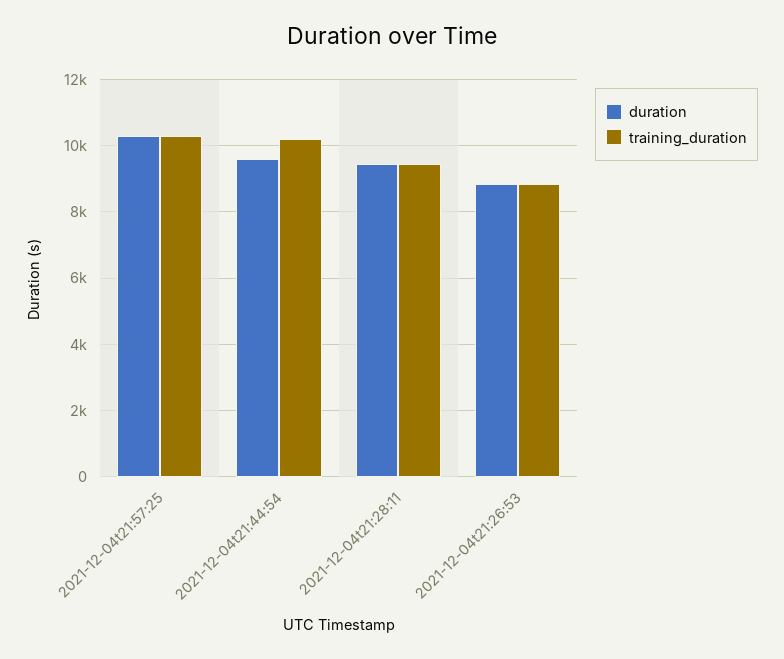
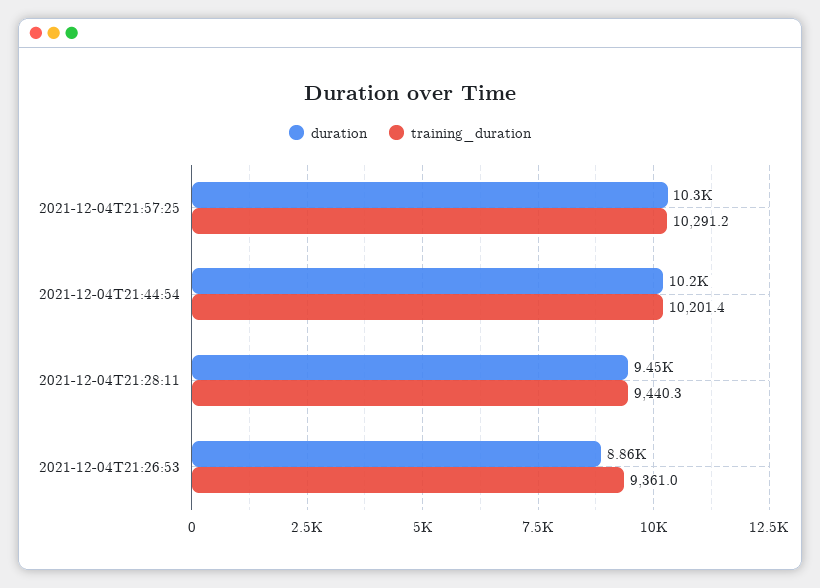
duration, 2021-12-04t21:44:54: 9600 -> 10200
training_duration, 2021-12-04t21:26:53: 8800 -> 9361

